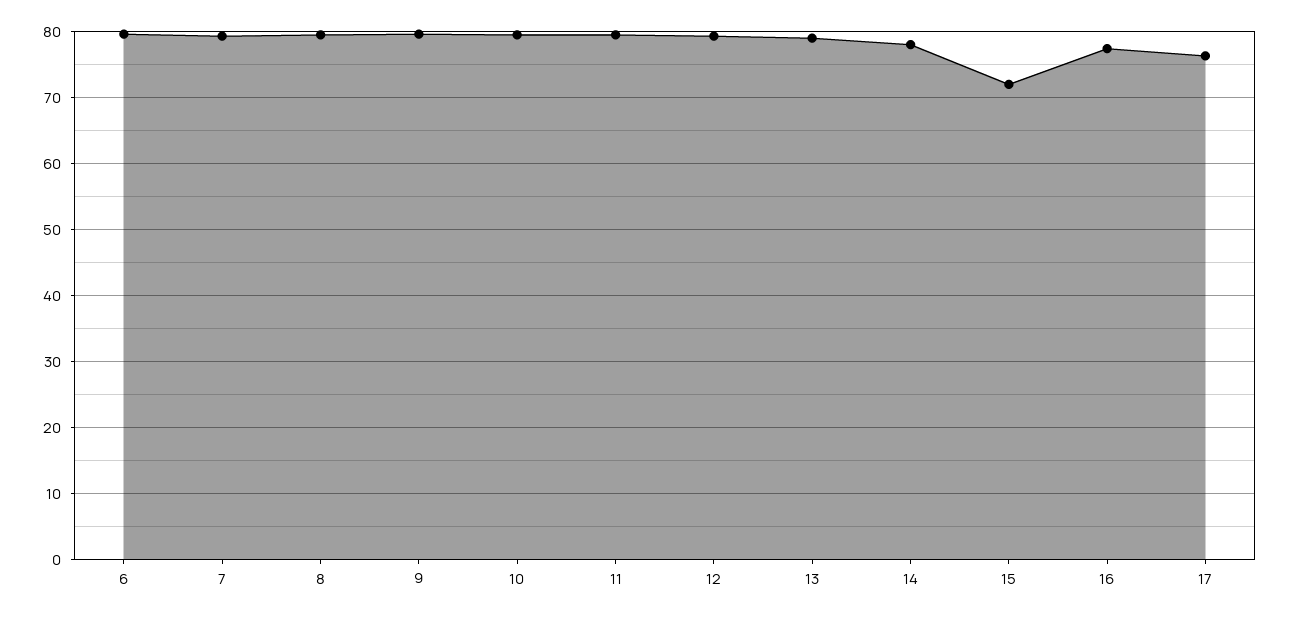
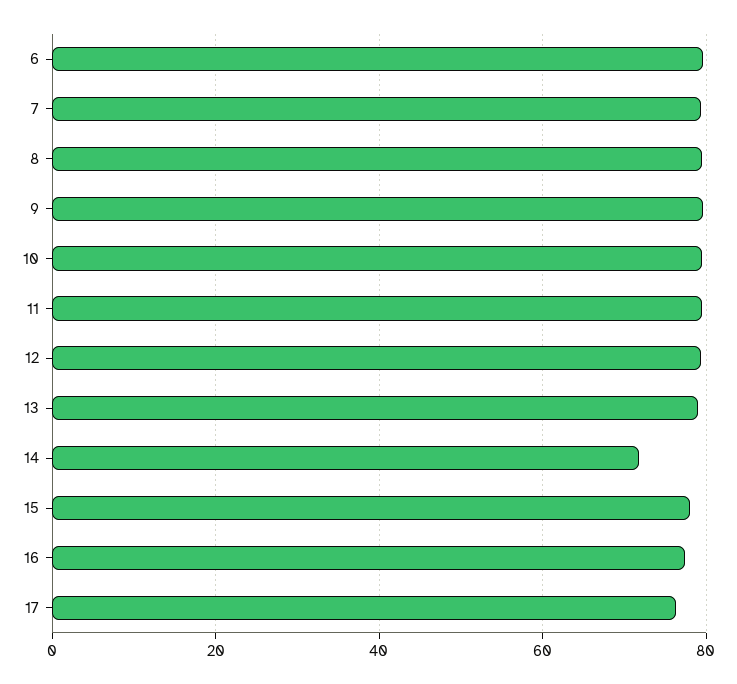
14: 78 -> 72
15: 72 -> 78

